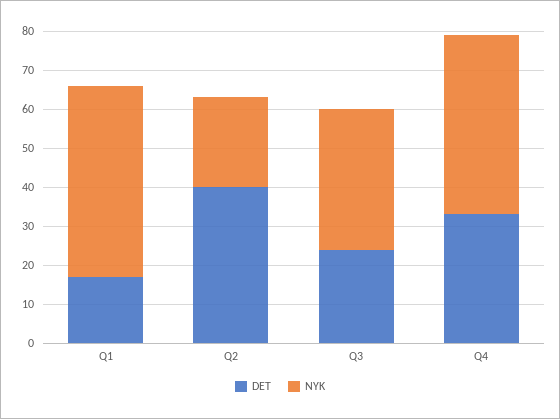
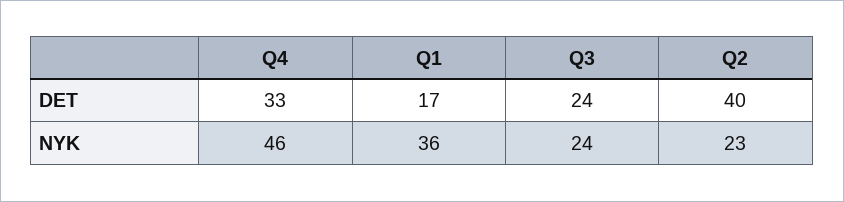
NYK, Q1: 50 -> 36
NYK, Q3: 35 -> 24

